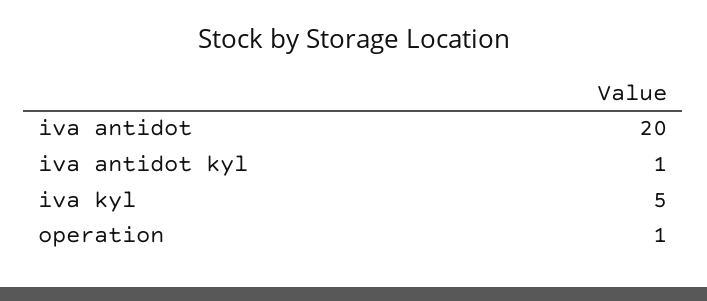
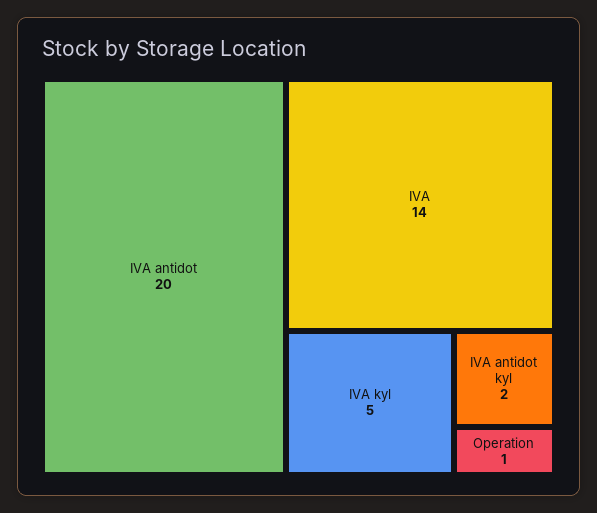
iva antidot kyl: 1 -> 2
IVA: none -> 14

